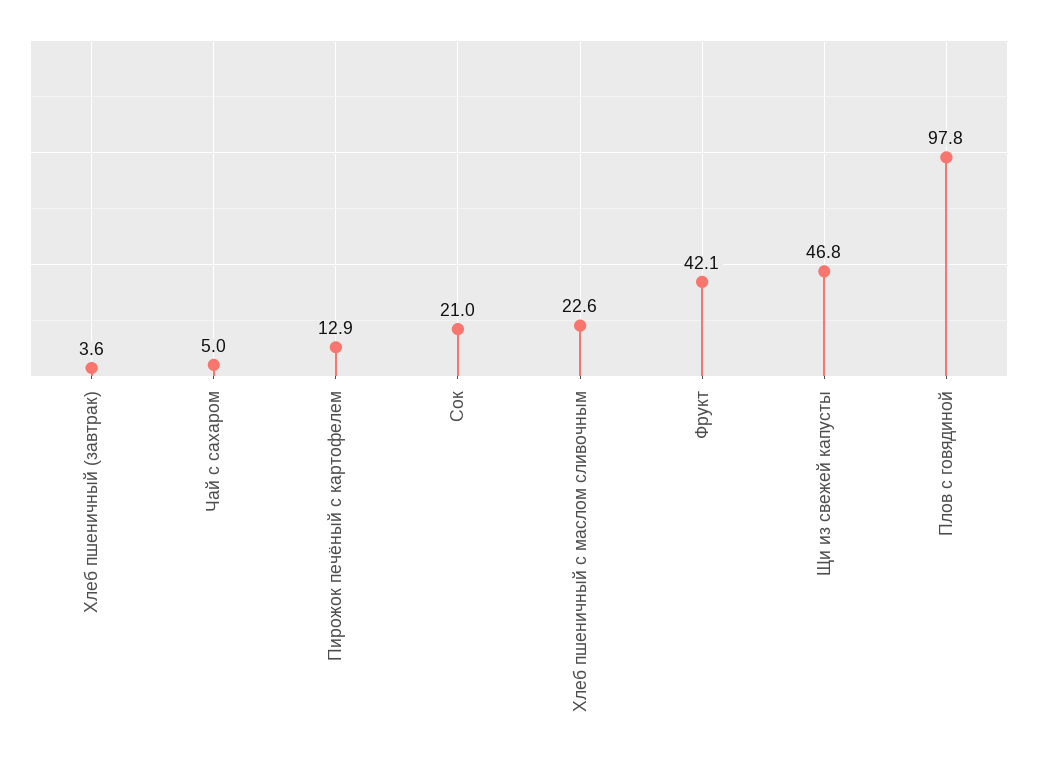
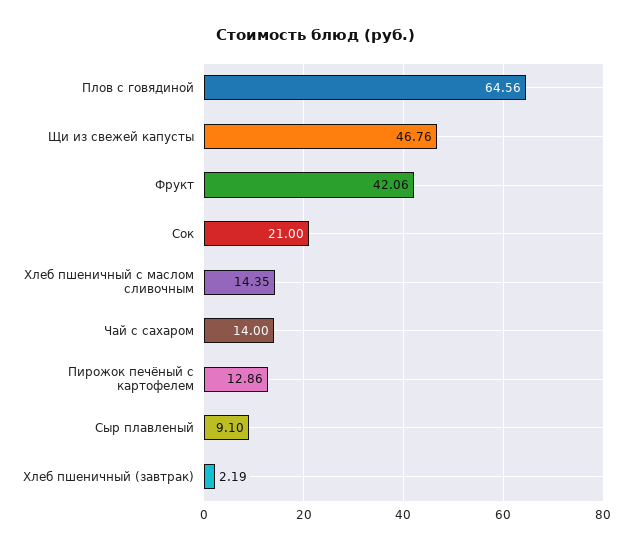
Хлеб пшеничный (завтрак): 3.6 -> 2.19
Чай с сахаром: 5 -> 14
Хлеб пшеничный с маслом сливочным: 22.6 -> 14.35
Плов с говядиной: 97.8 -> 64.56
Сыр плавленый: none -> 9.1

